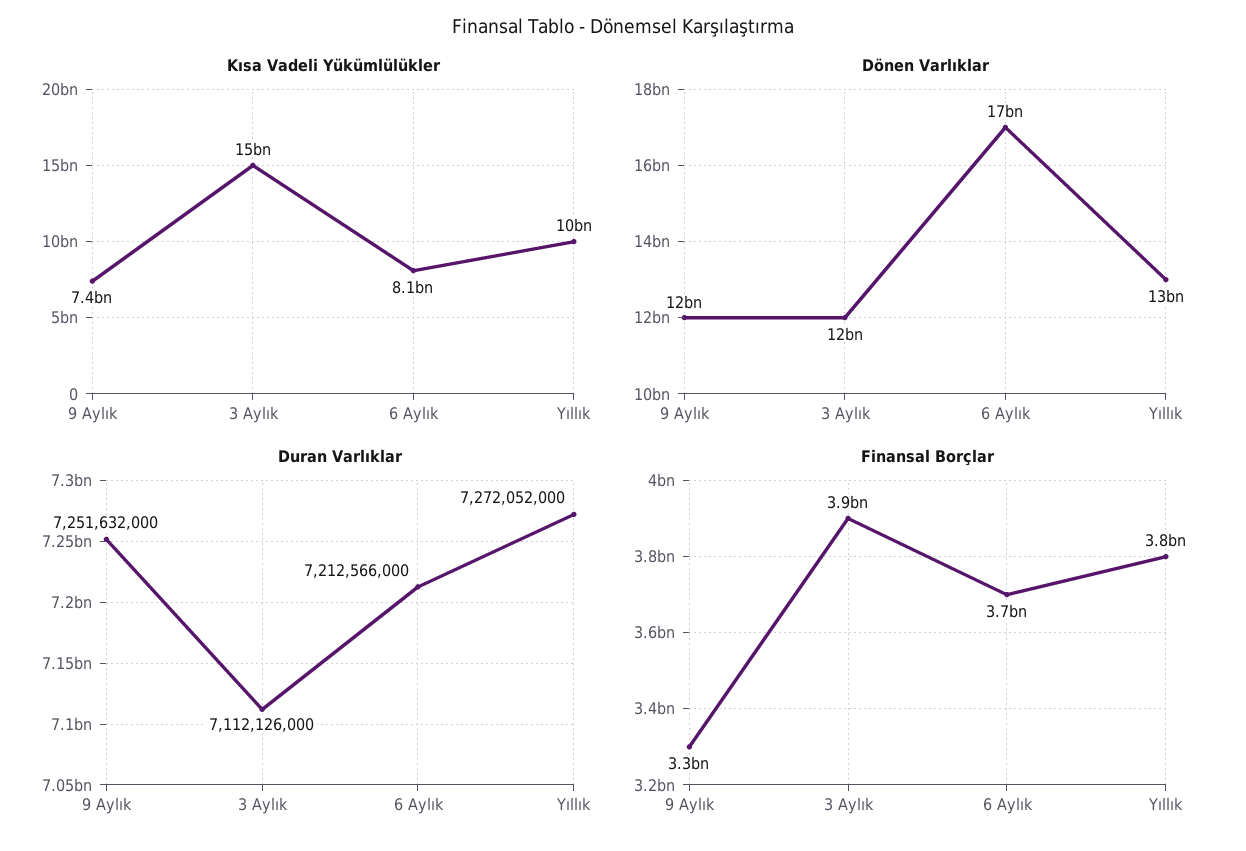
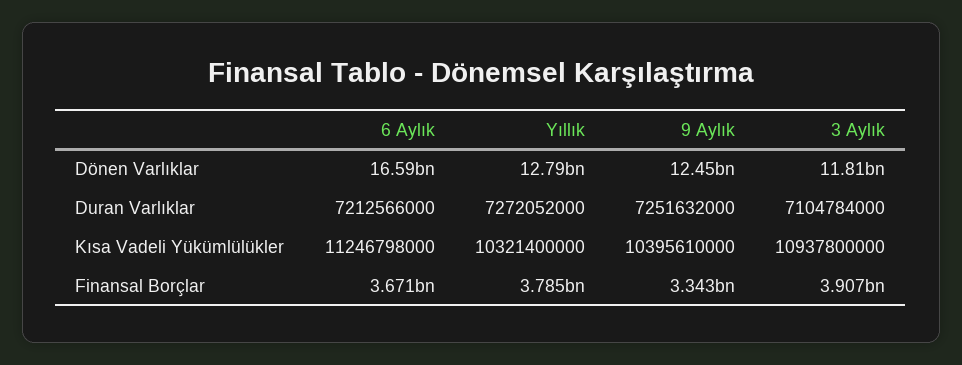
Kısa Vadeli Yükümlülükler, 9 Aylık: 7400000000 -> 10395610000
Kısa Vadeli Yükümlülükler, 3 Aylık: 15000000000 -> 10937800000
Kısa Vadeli Yükümlülükler, 6 Aylık: 8100000000 -> 11246798000
Duran Varlıklar, 3 Aylık: 7112126000 -> 7104784000

